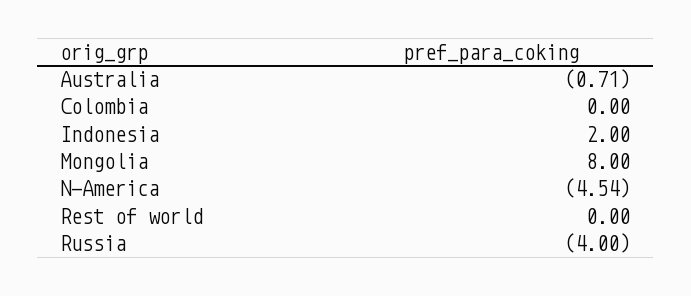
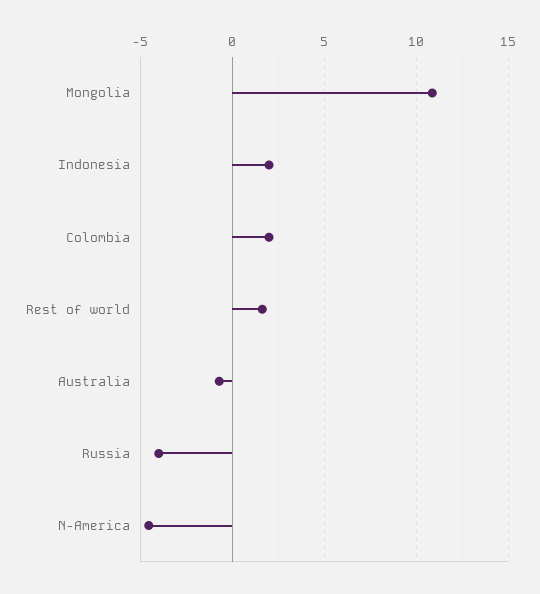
Colombia: 0 -> 2
Mongolia: 8 -> 11
Rest of world: 0 -> 1.5

